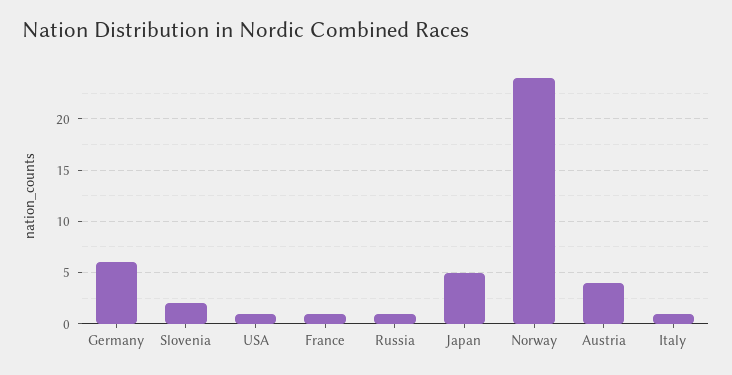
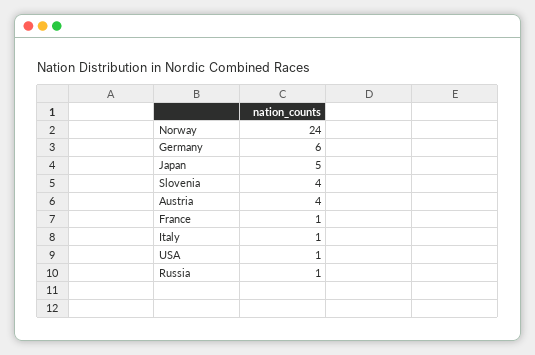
Slovenia: 2 -> 4

